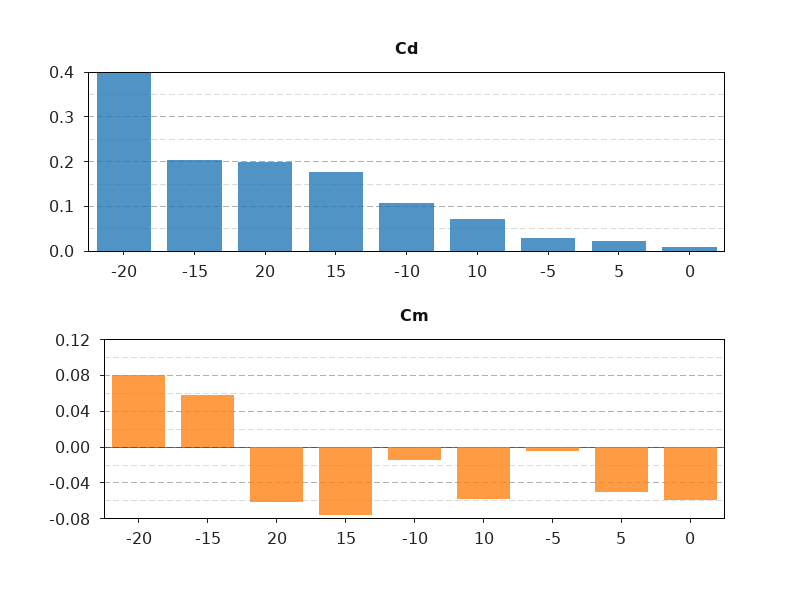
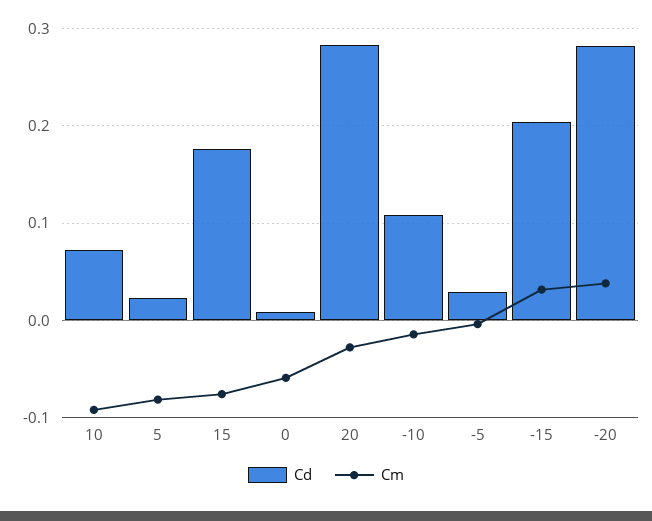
Cd, -20: 0.4 -> 0.28
Cd, 20: 0.2 -> 0.28
Cm, -20: 0.08 -> 0.04
Cm, -15: 0.06 -> 0.03
Cm, 20: -0.06 -> -0.03
Cm, 10: -0.06 -> -0.09
Cm, 5: -0.05 -> -0.08

